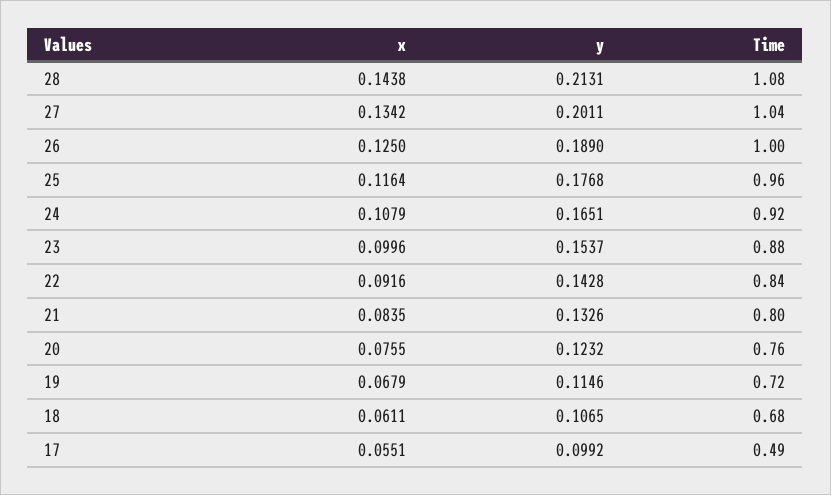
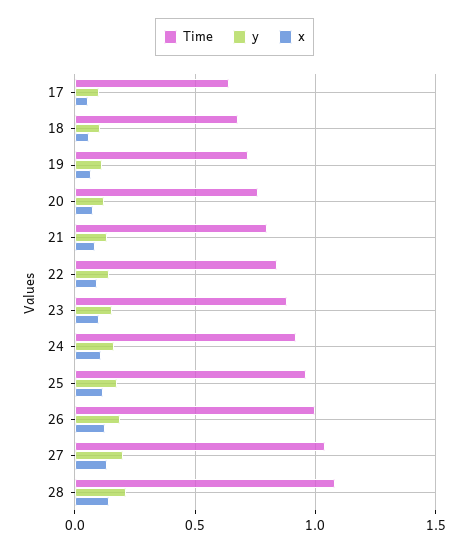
Time, 17: 0.49 -> 0.65

